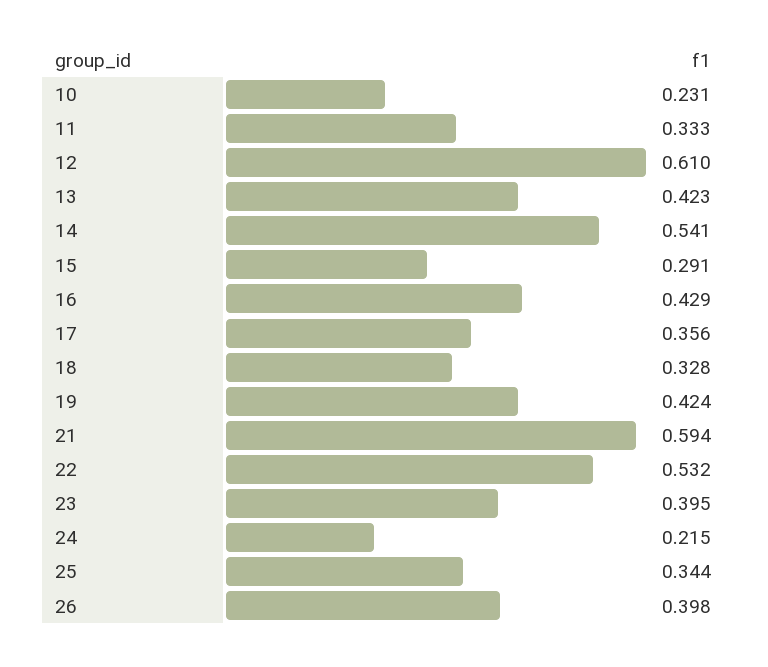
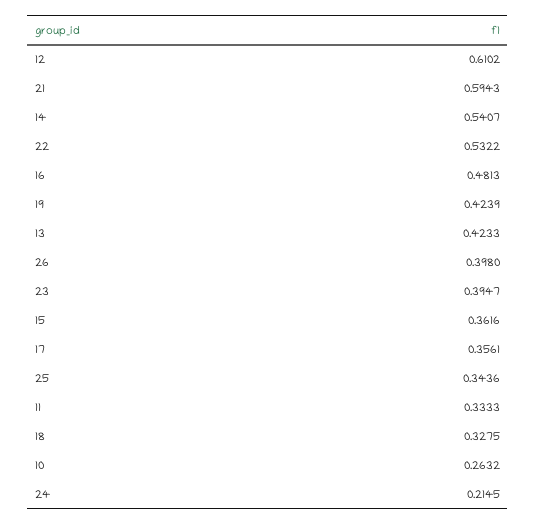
10: 0.231 -> 0.2632
15: 0.291 -> 0.3616
16: 0.429 -> 0.4813

